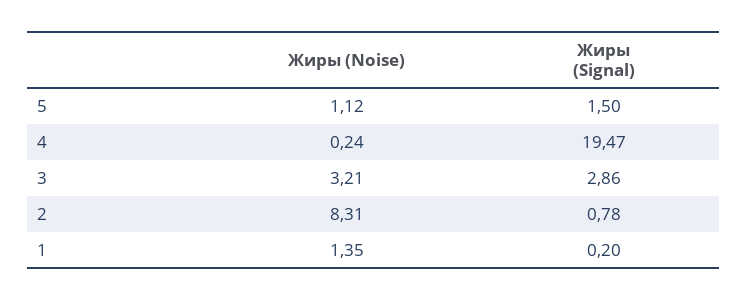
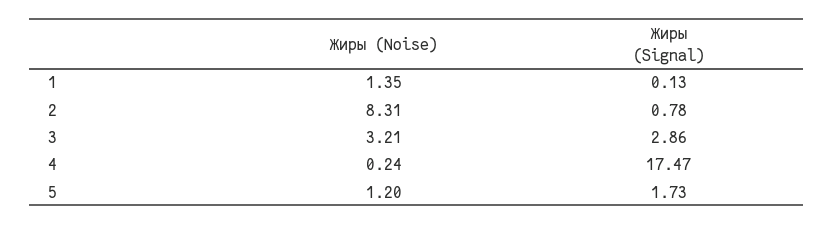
Жиры (Noise), 5: 1.12 -> 1.2
Жиры (Signal), 5: 1.5 -> 1.73
Жиры (Signal), 4: 19.47 -> 17.47
Жиры (Signal), 1: 0.2 -> 0.13

